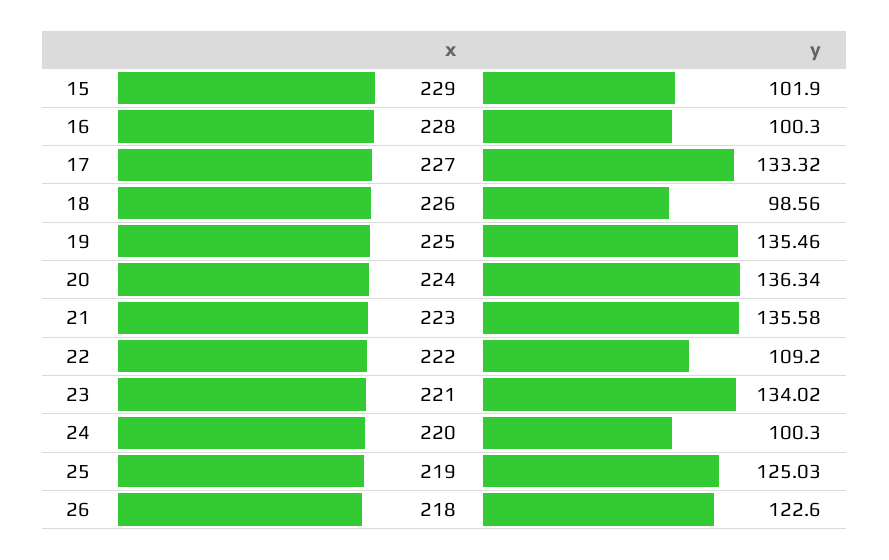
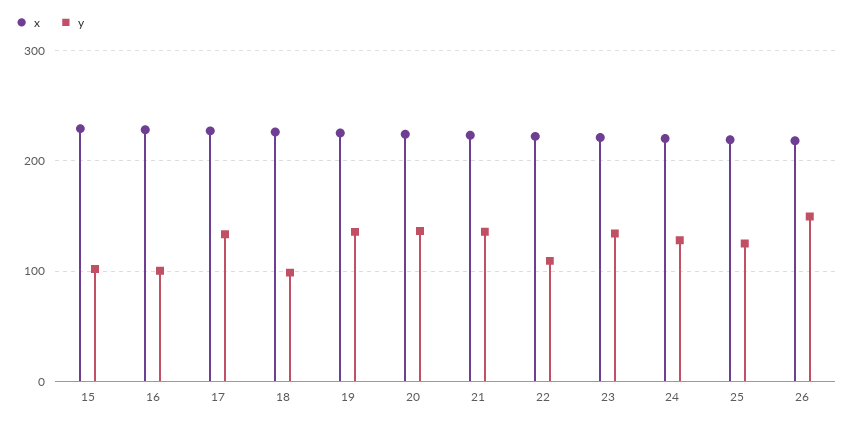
y, 24: 100.3 -> 130
y, 26: 122.6 -> 150

